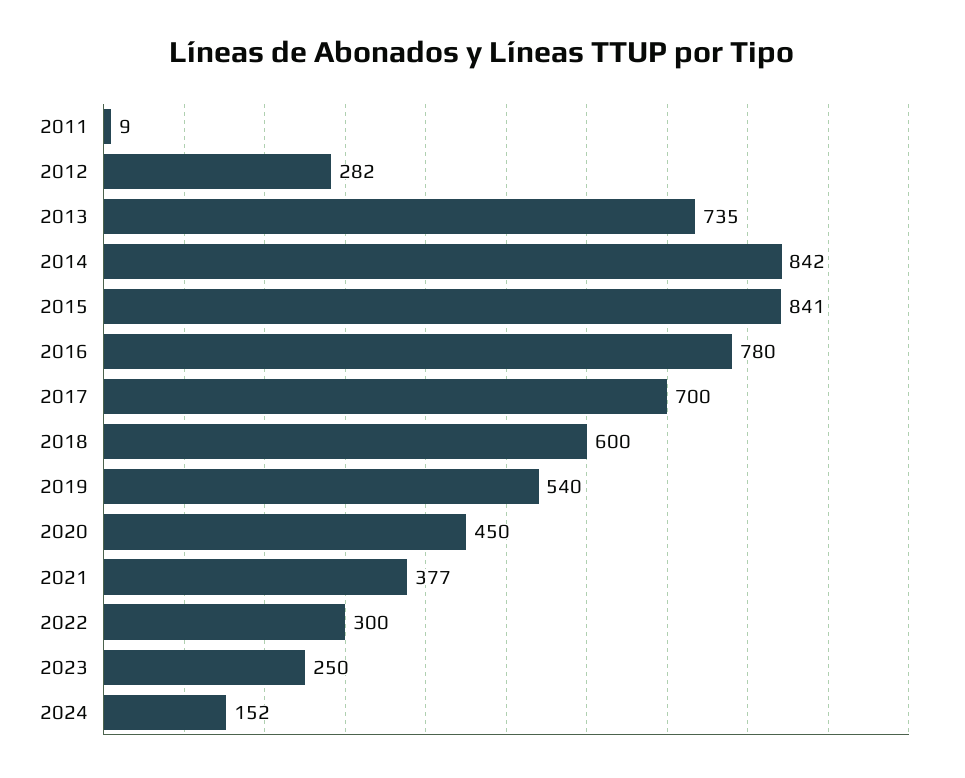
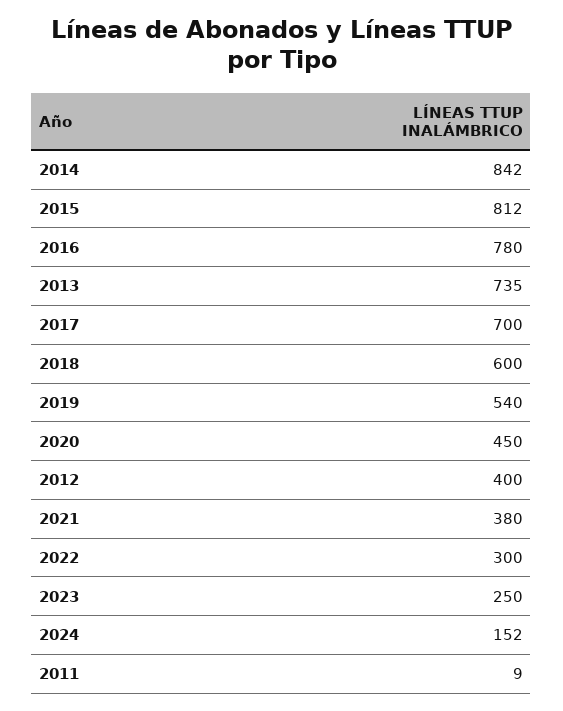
2012: 282 -> 400
2015: 841 -> 812
2021: 377 -> 380

